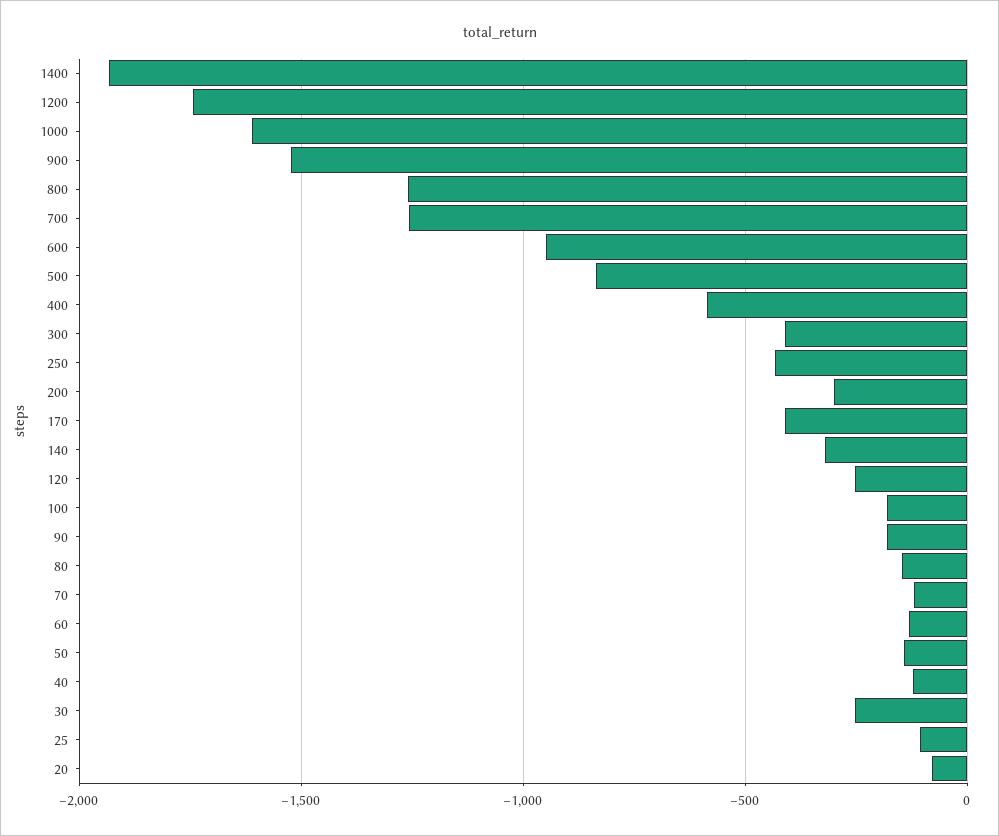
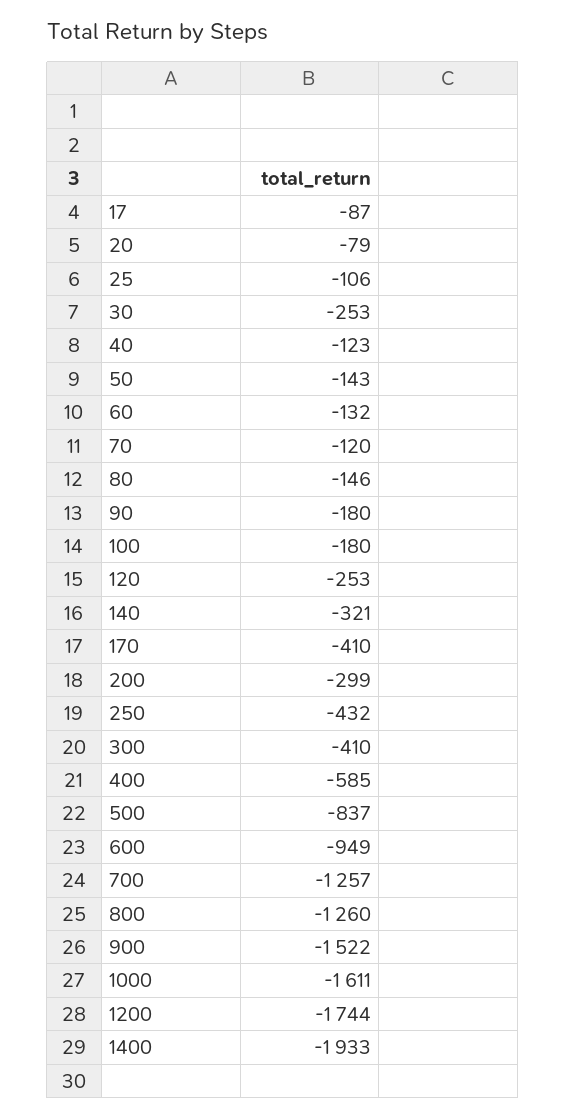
17: none -> -87

